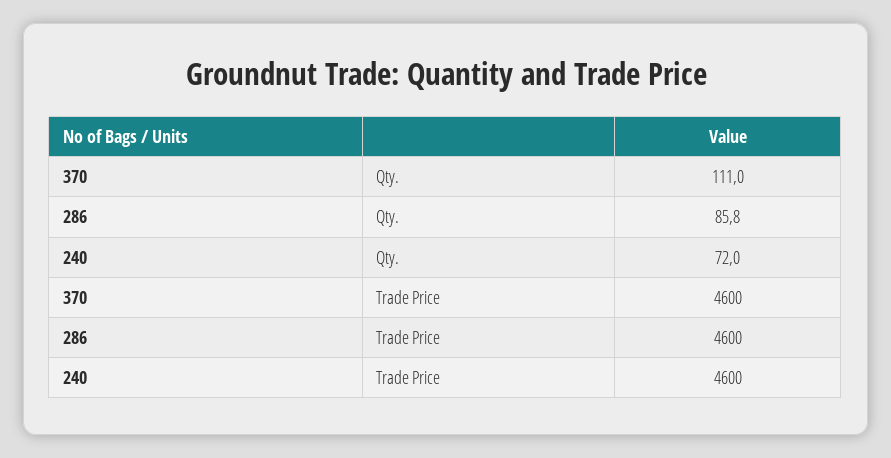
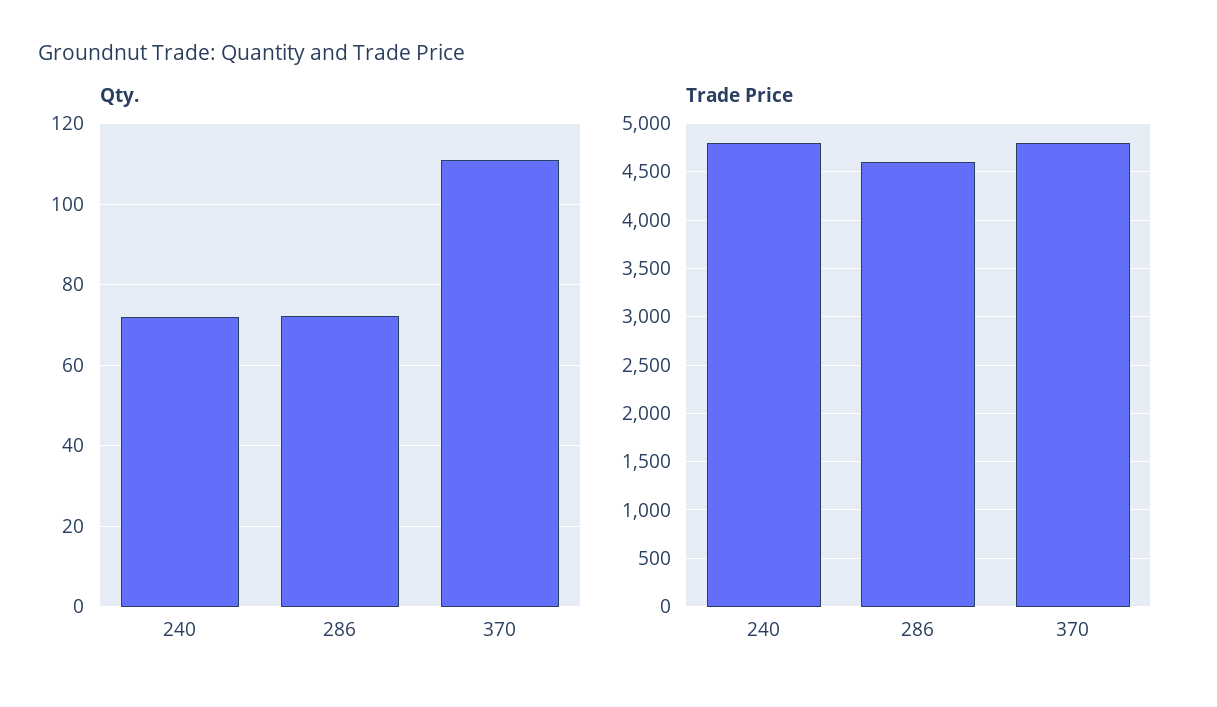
Qty., 286: 85.8 -> 72
Trade Price, 370: 4600 -> 4800
Trade Price, 240: 4600 -> 4800

